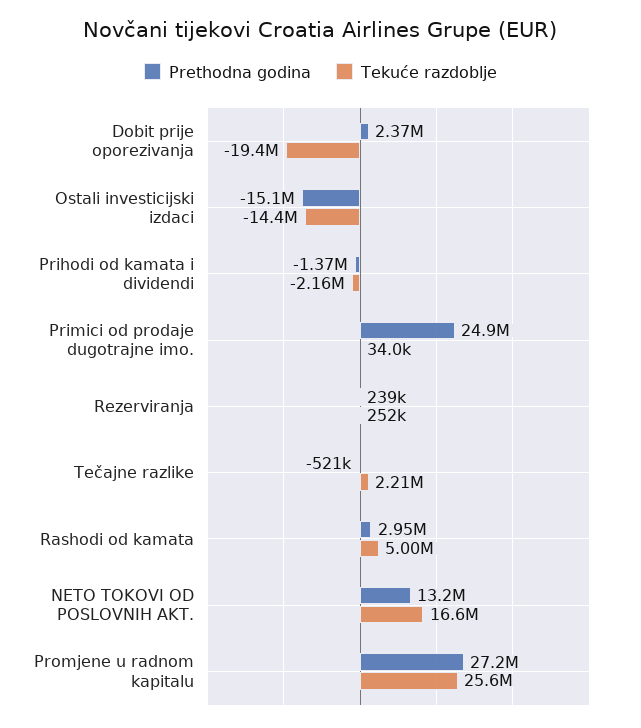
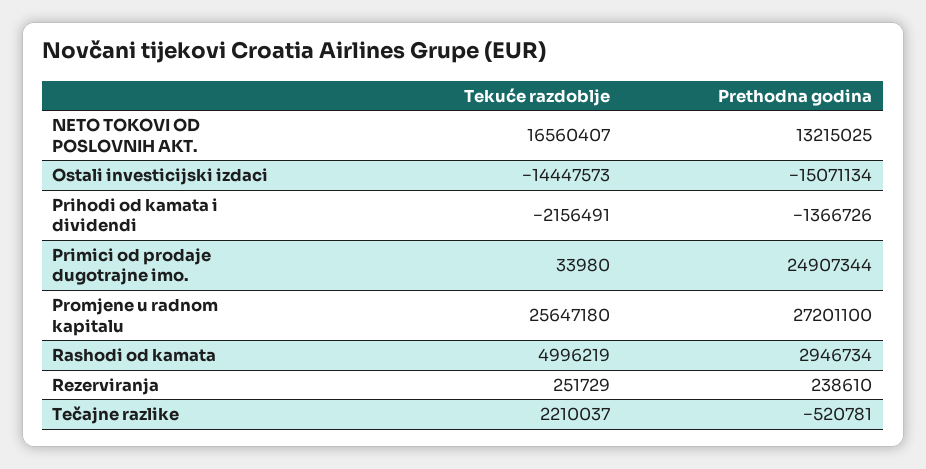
Prethodna godina, Dobit prije oporezivanja: 2370000 -> none
Tekuće razdoblje, Dobit prije oporezivanja: -19400000 -> none

